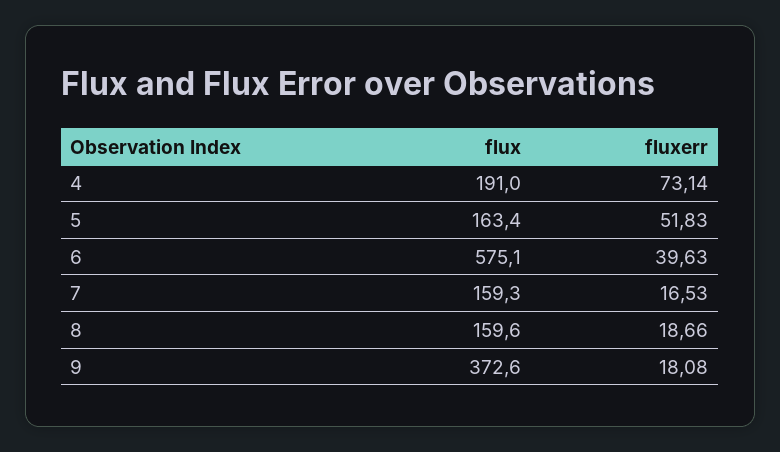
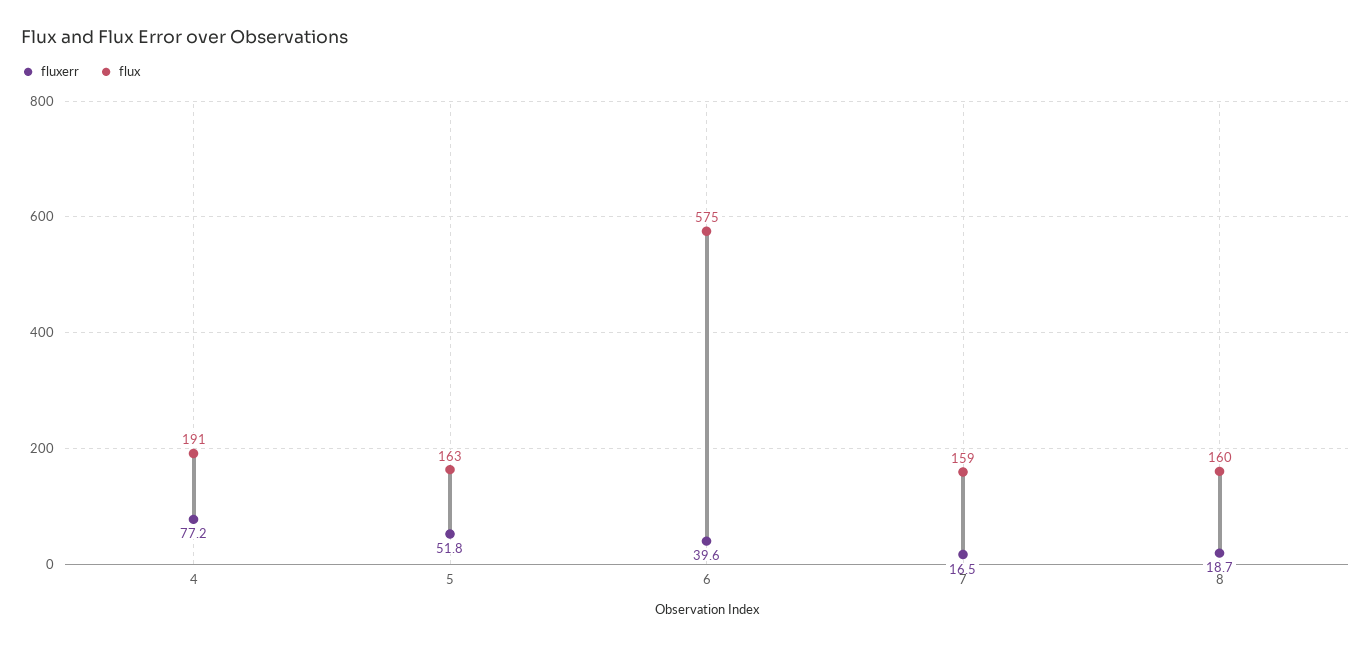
fluxerr, 4: 73.14 -> 77.2
flux, 9: 372.6 -> none
fluxerr, 9: 18.08 -> none

